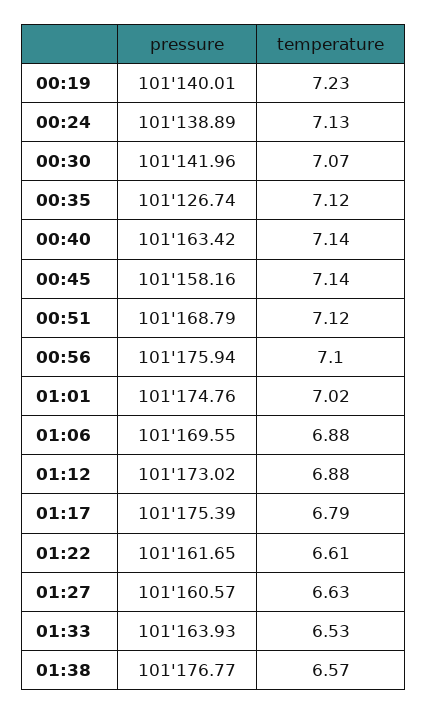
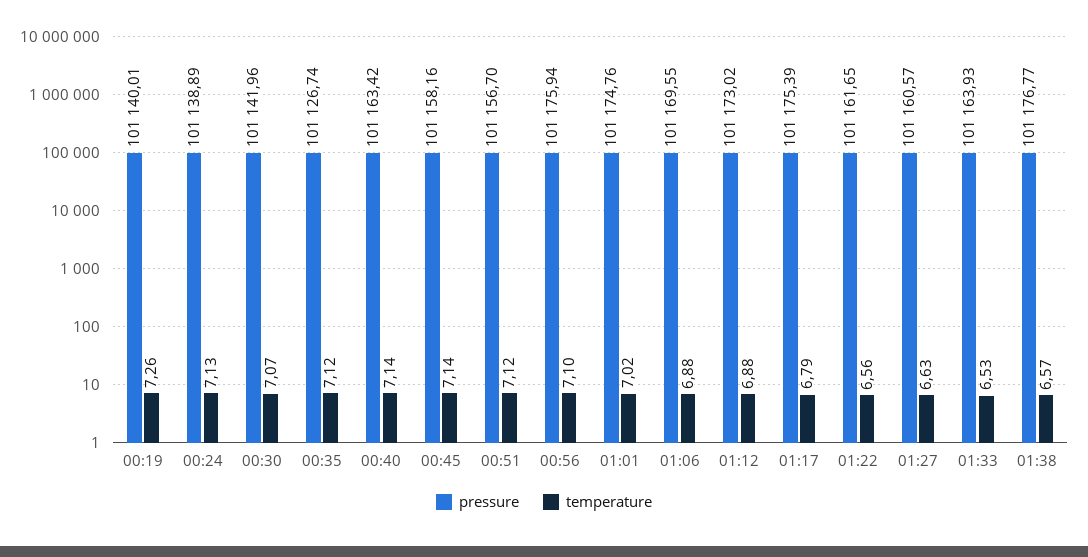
temperature, 00:19: 7.23 -> 7.26
pressure, 00:51: 101168.79 -> 101156.7
temperature, 01:22: 6.61 -> 6.56

